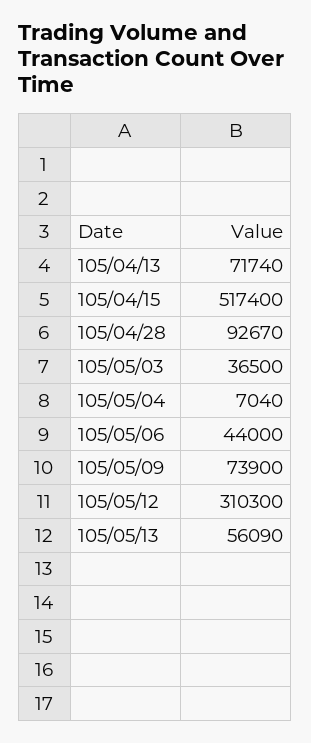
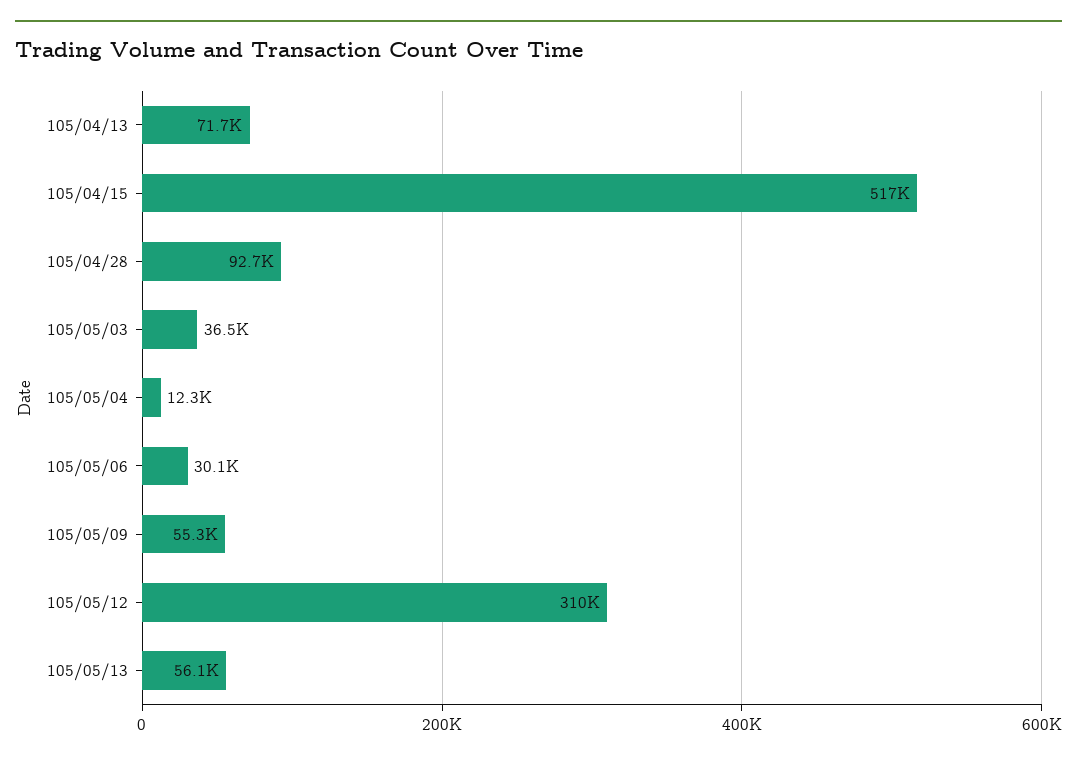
105/05/04: 7040 -> 12300
105/05/06: 44000 -> 30100
105/05/09: 73900 -> 55300

